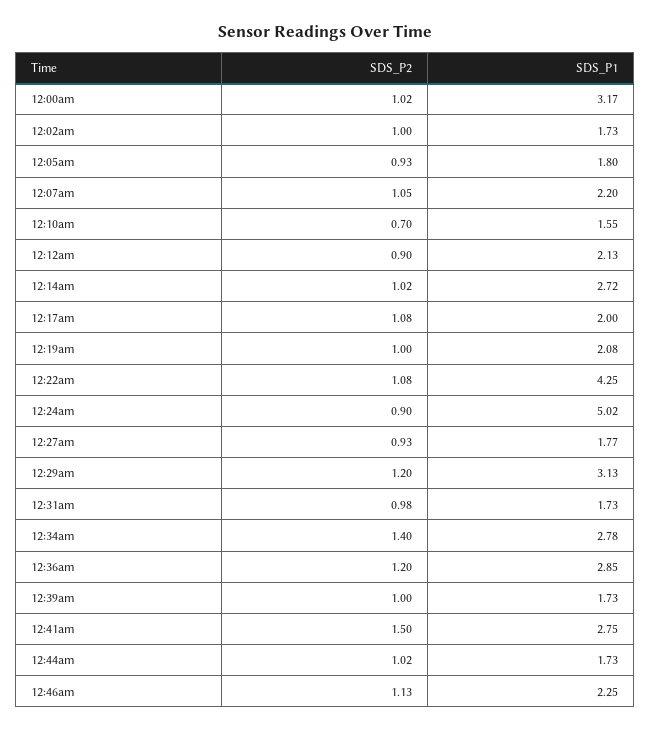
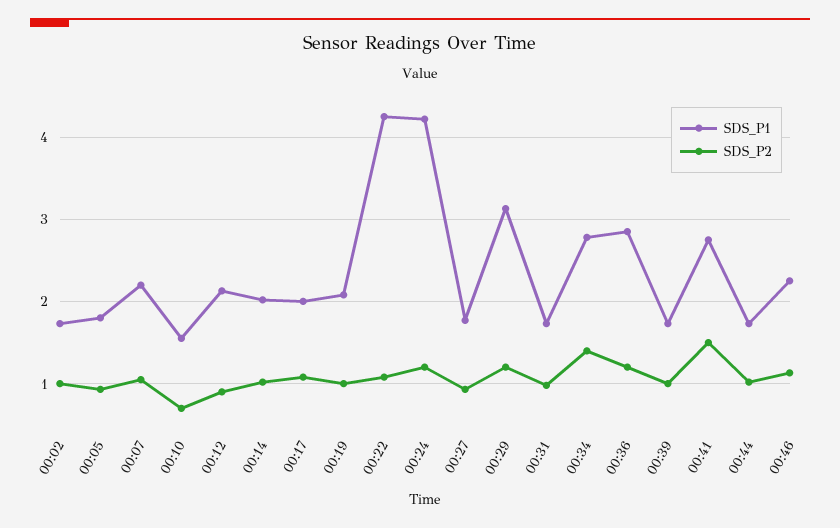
SDS_P2, 12:00am: 1.02 -> none
SDS_P1, 12:00am: 3.17 -> none
SDS_P1, 12:14am: 2.72 -> 2
SDS_P2, 12:24am: 0.9 -> 1.2
SDS_P1, 12:24am: 5.02 -> 4.2

